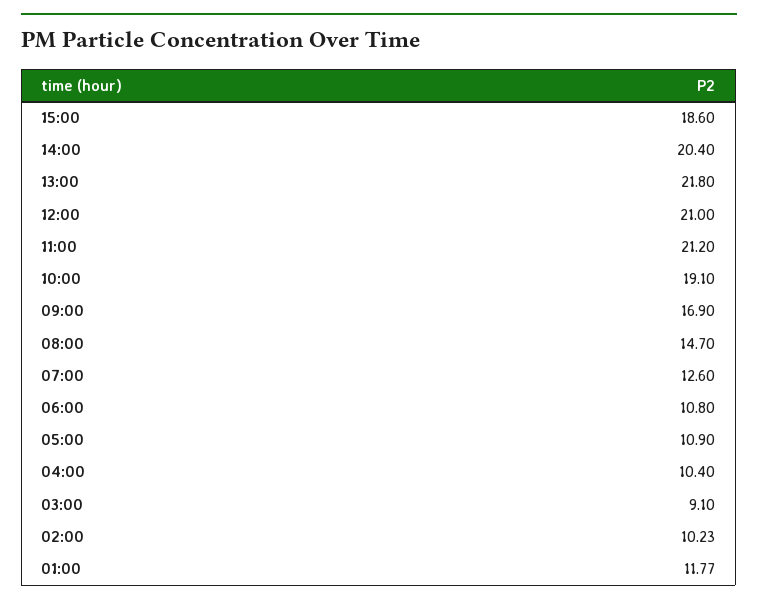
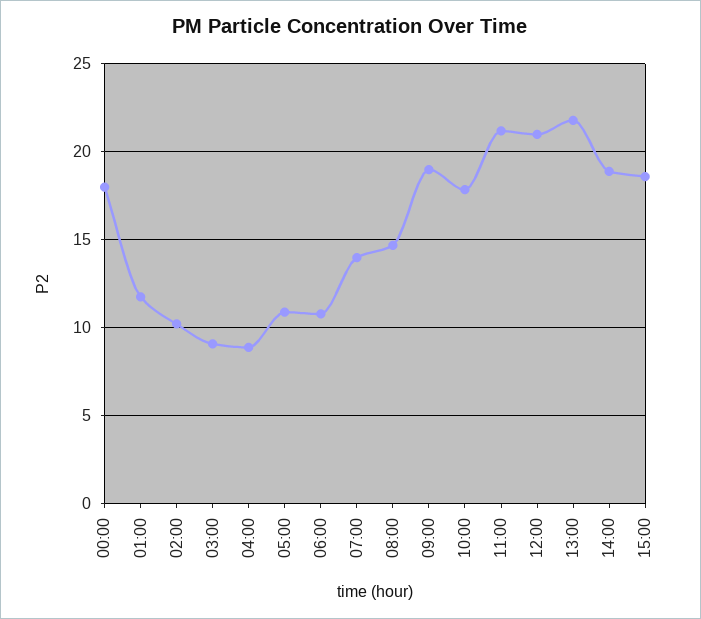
14:00: 20.4 -> 19
10:00: 19.1 -> 18
09:00: 16.9 -> 19
07:00: 12.6 -> 14
04:00: 10.4 -> 9
00:00: none -> 18

